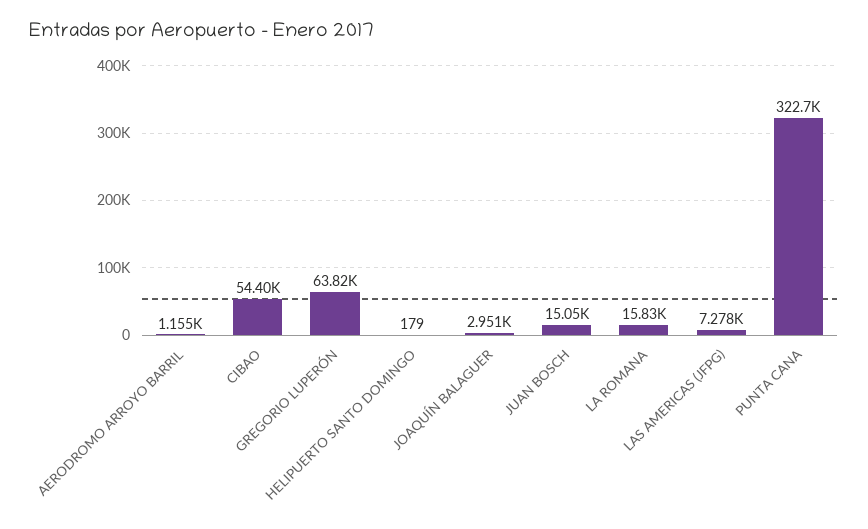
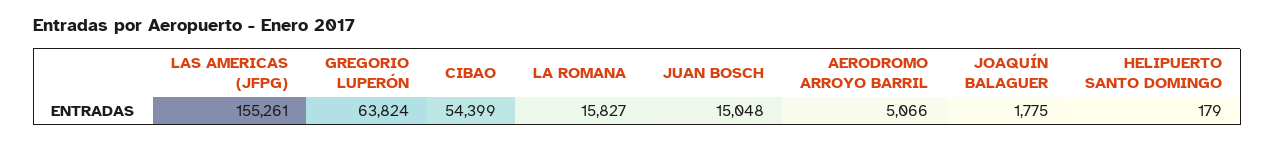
AERODROMO ARROYO BARRIL: 1155 -> 5066
JOAQUÍN BALAGUER: 2951 -> 1775
LAS AMERICAS (JFPG): 7278 -> 155261
PUNTA CANA: 322700 -> none

